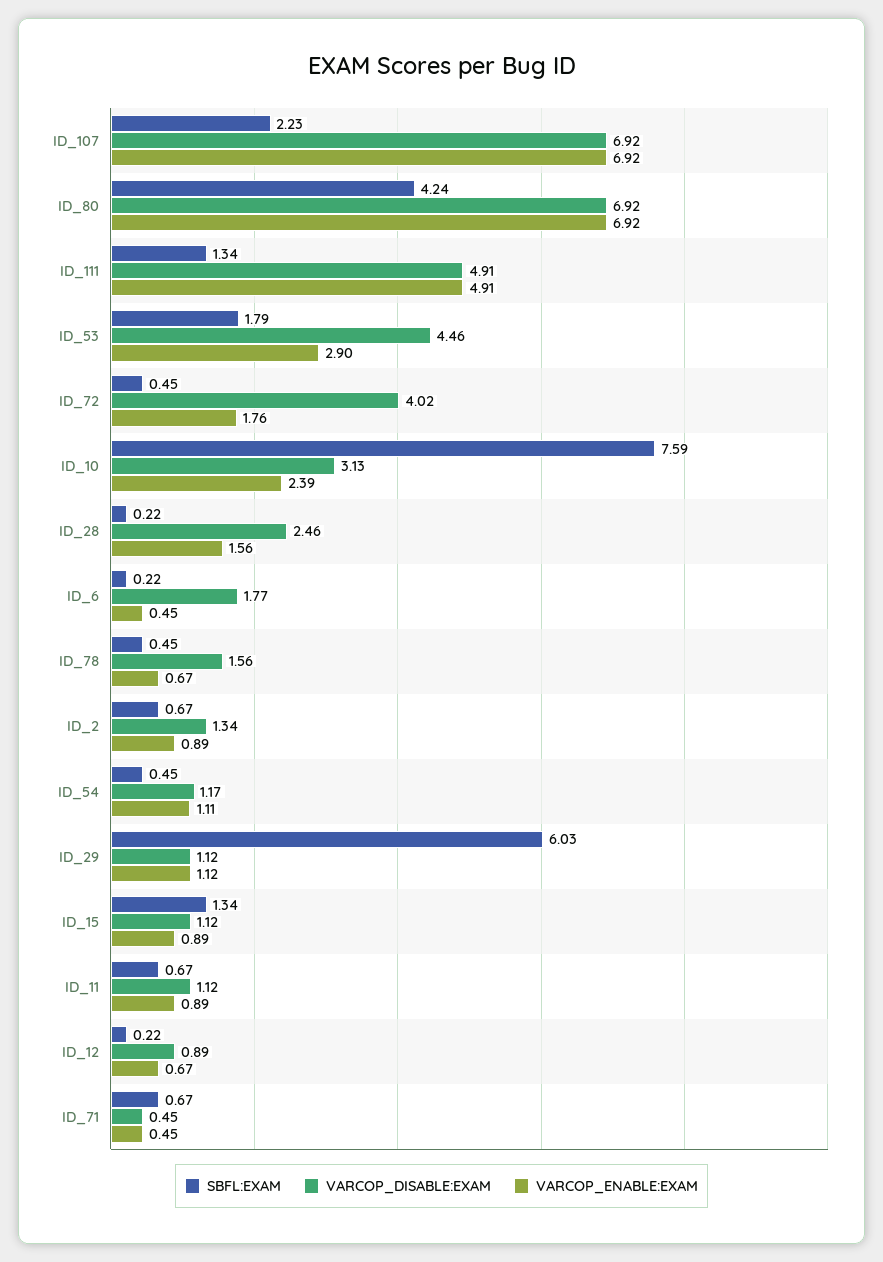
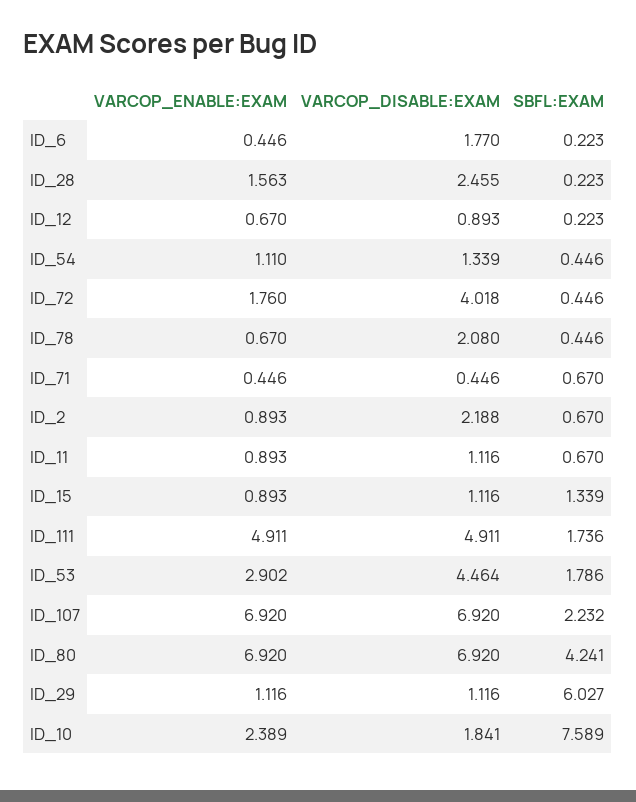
SBFL:EXAM, ID_111: 1.34 -> 1.736
VARCOP_DISABLE:EXAM, ID_10: 3.13 -> 1.841
VARCOP_DISABLE:EXAM, ID_78: 1.56 -> 2.08
VARCOP_DISABLE:EXAM, ID_2: 1.34 -> 2.188
VARCOP_DISABLE:EXAM, ID_54: 1.17 -> 1.339

